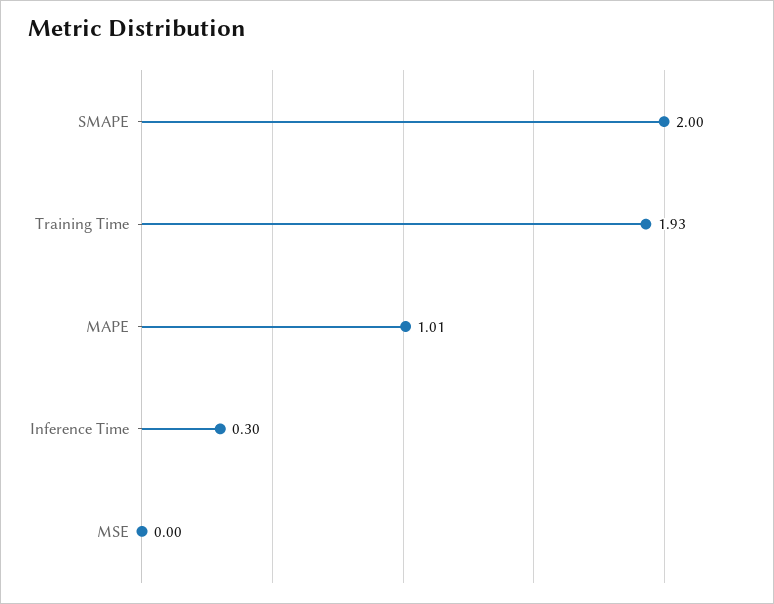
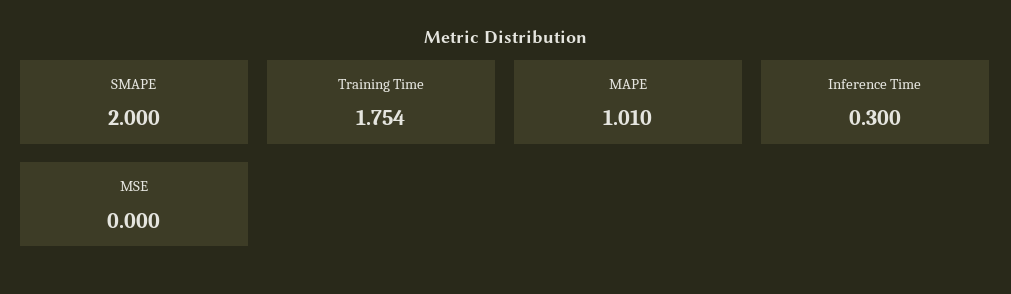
Training Time: 1.93 -> 1.754

